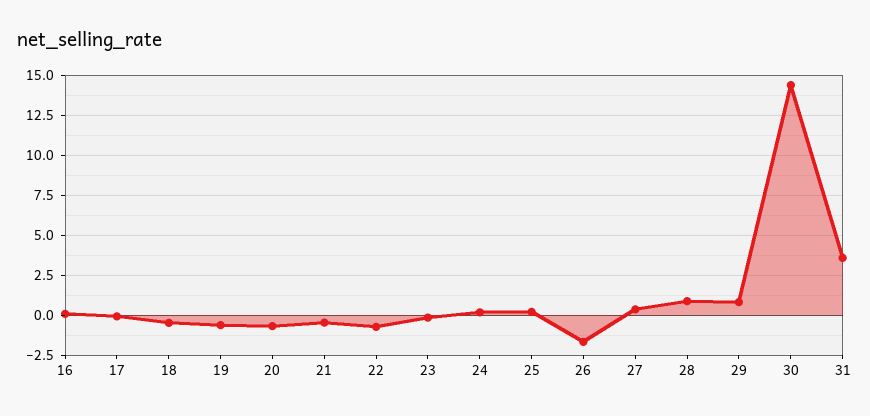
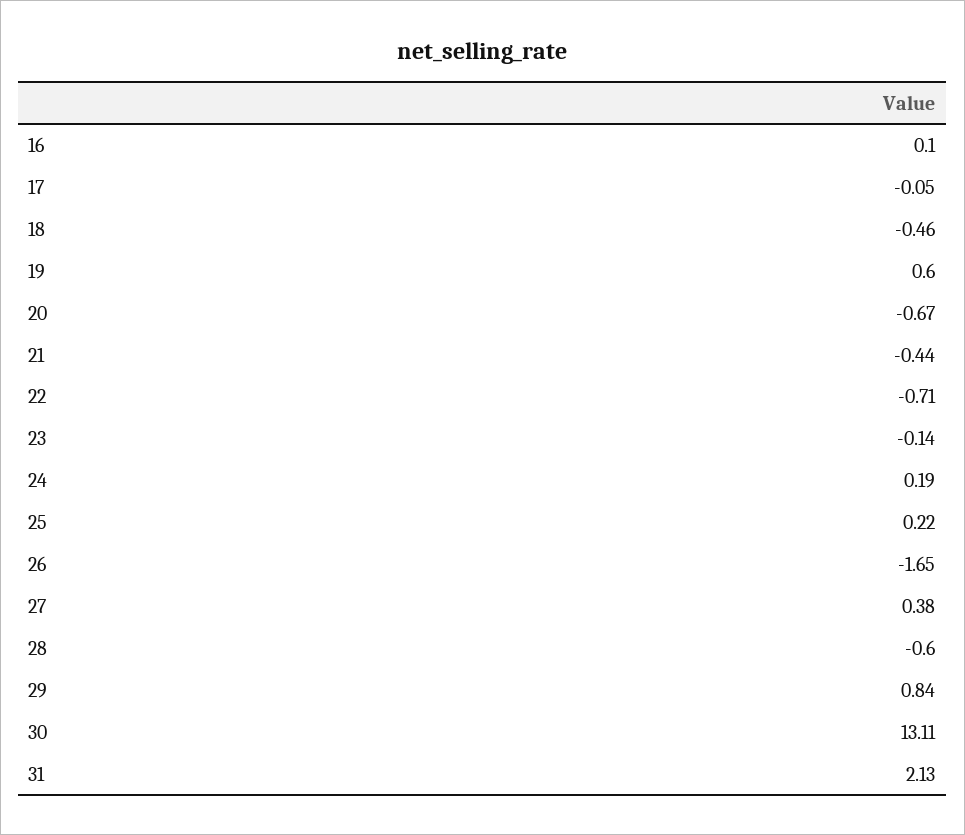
19: -0.5 -> 0.6
28: 1 -> -0.6
30: 14.5 -> 13.11
31: 3.5 -> 2.13

